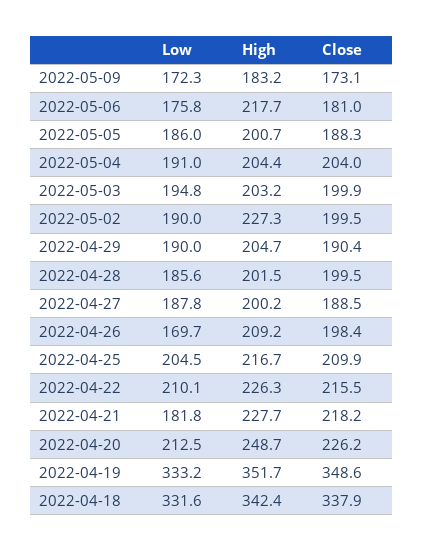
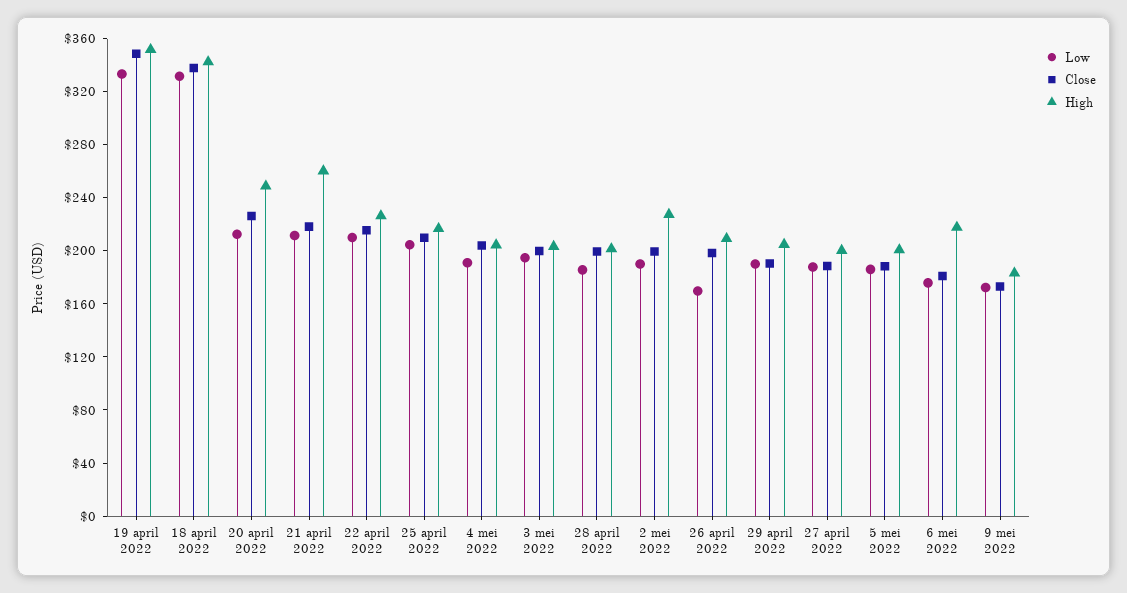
Low, 2022-04-21: 181.8 -> 210
High, 2022-04-21: 227.7 -> 260

